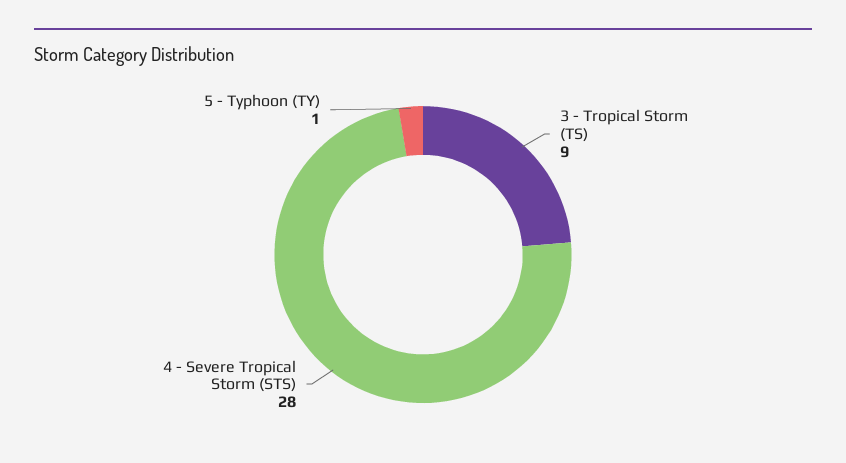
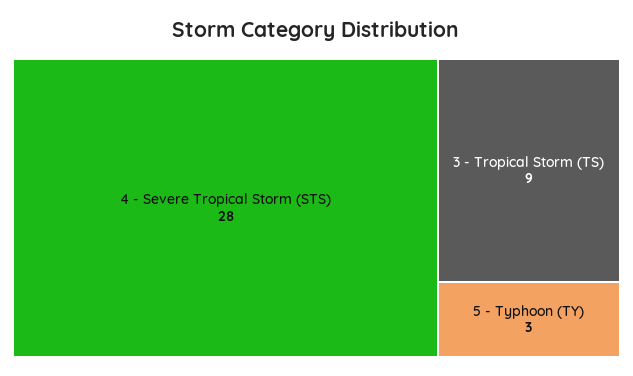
5 - Typhoon (TY): 1 -> 3

